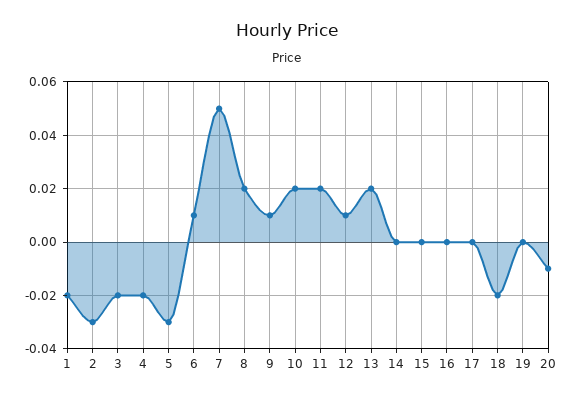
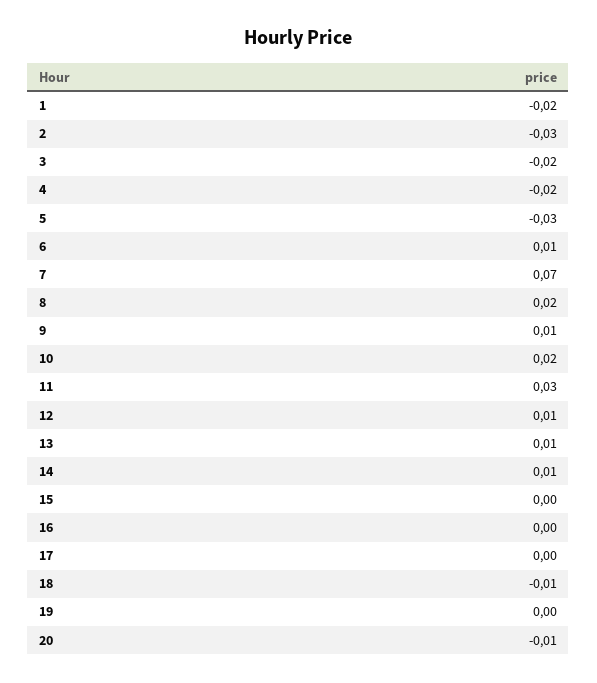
7: 0.05 -> 0.07
11: 0.02 -> 0.03
13: 0.02 -> 0.01
14: 0 -> 0.01
18: -0.02 -> -0.01

